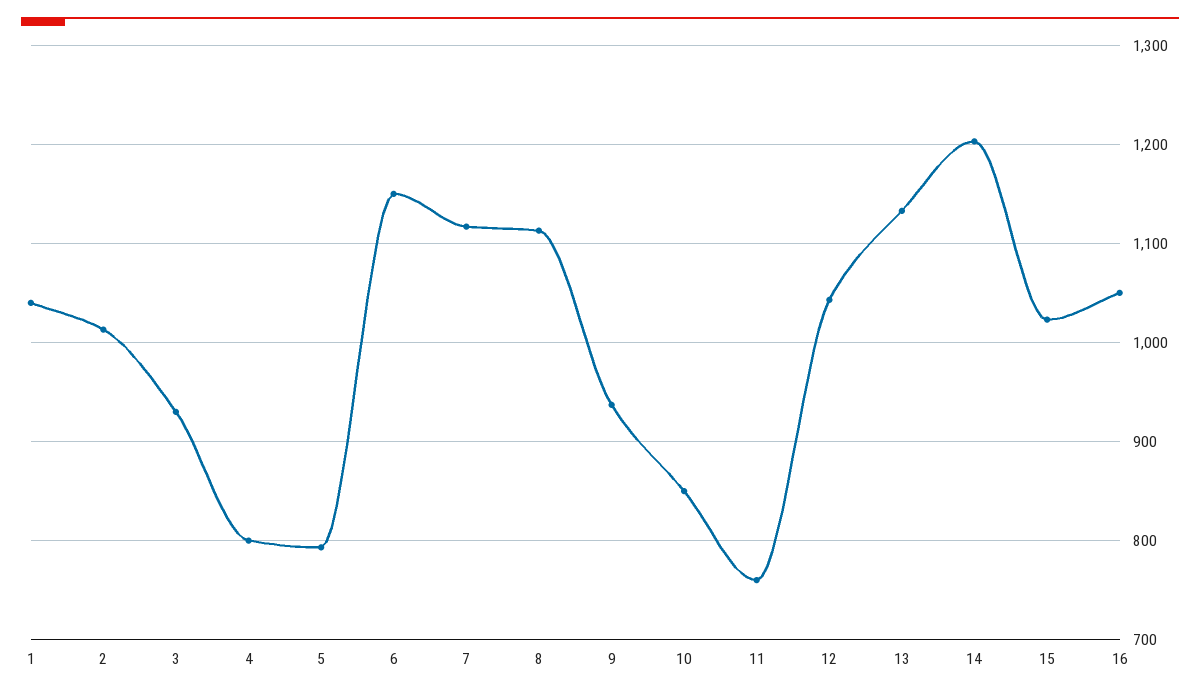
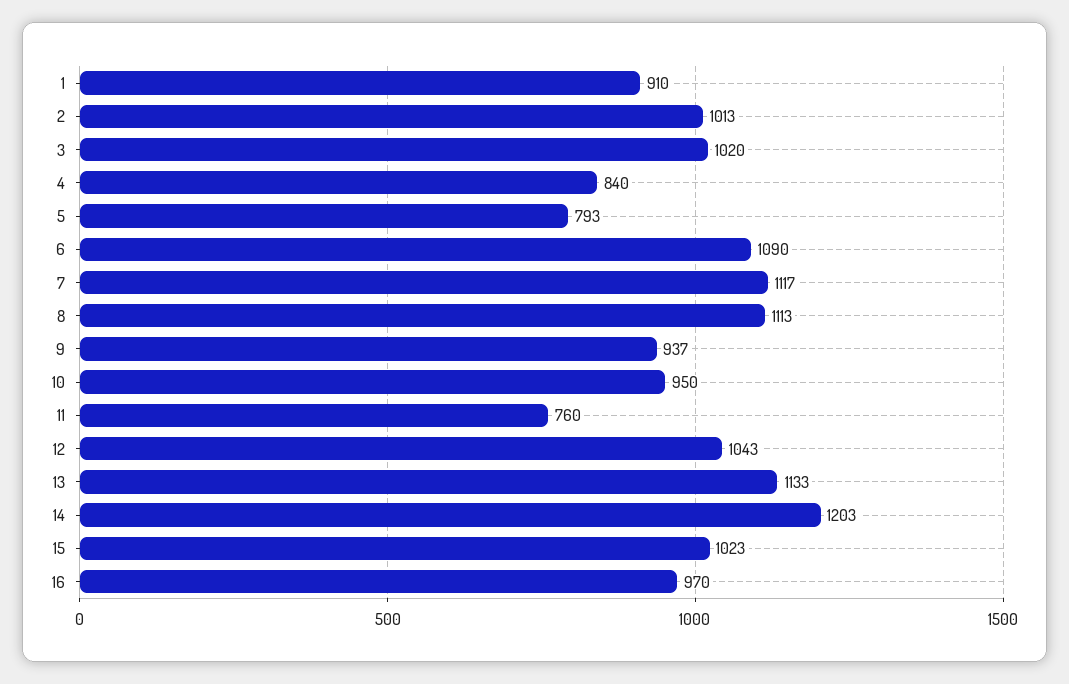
1: 1040 -> 910
3: 930 -> 1020
4: 800 -> 840
6: 1150 -> 1090
10: 850 -> 950
16: 1050 -> 970

